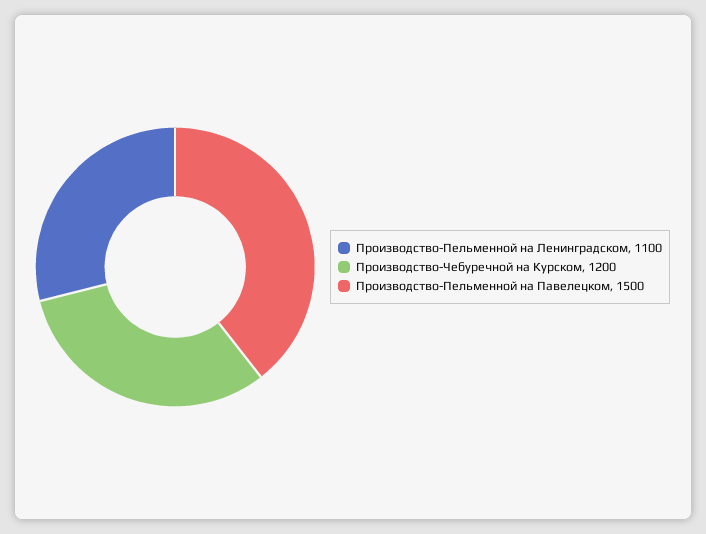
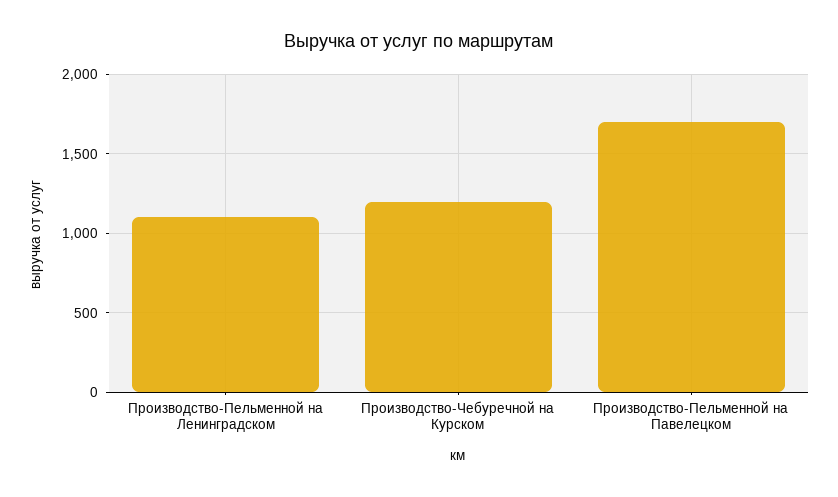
Производство-Пельменной на Павелецком: 1500 -> 1700

